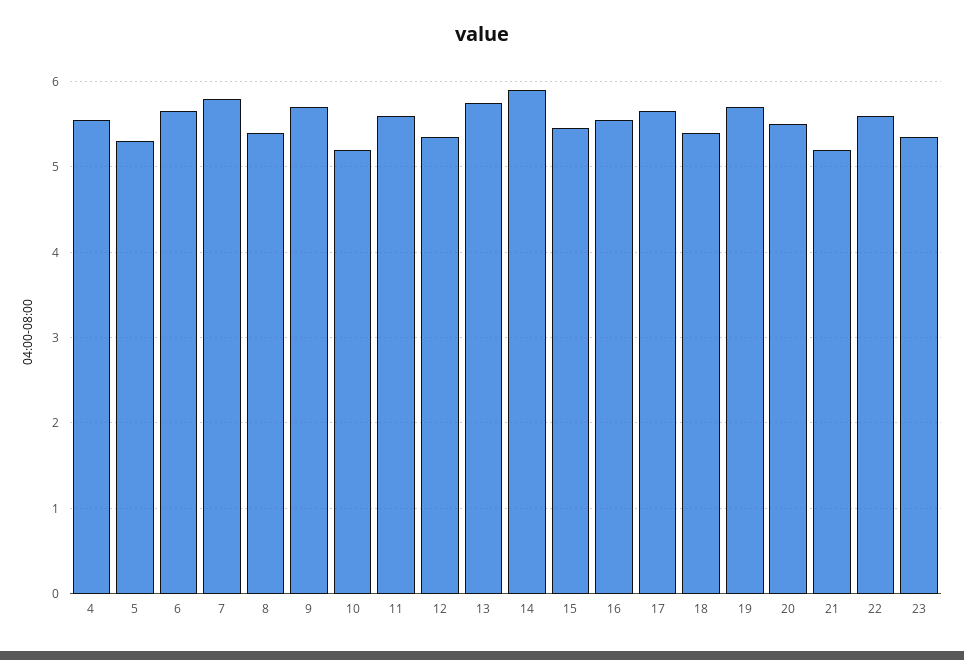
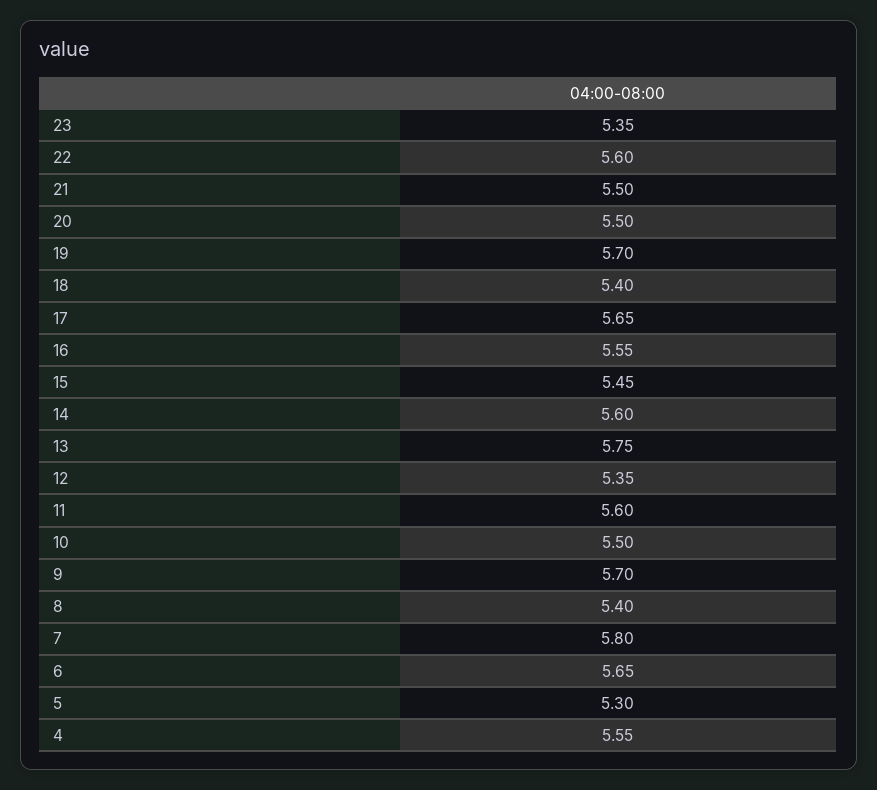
10: 5.2 -> 5.5
14: 5.9 -> 5.6
21: 5.2 -> 5.5

